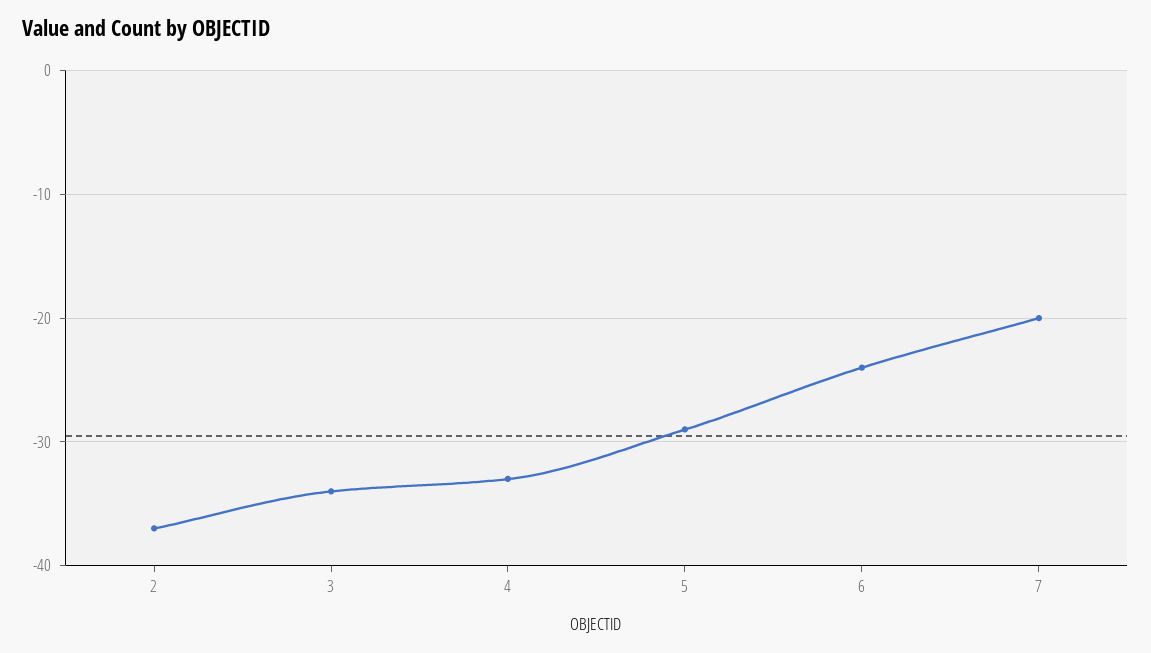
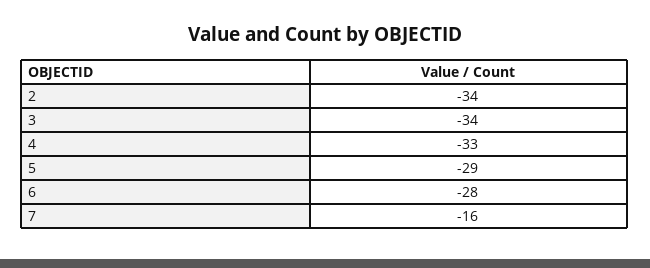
2: -37 -> -34
6: -24 -> -28
7: -20 -> -16

